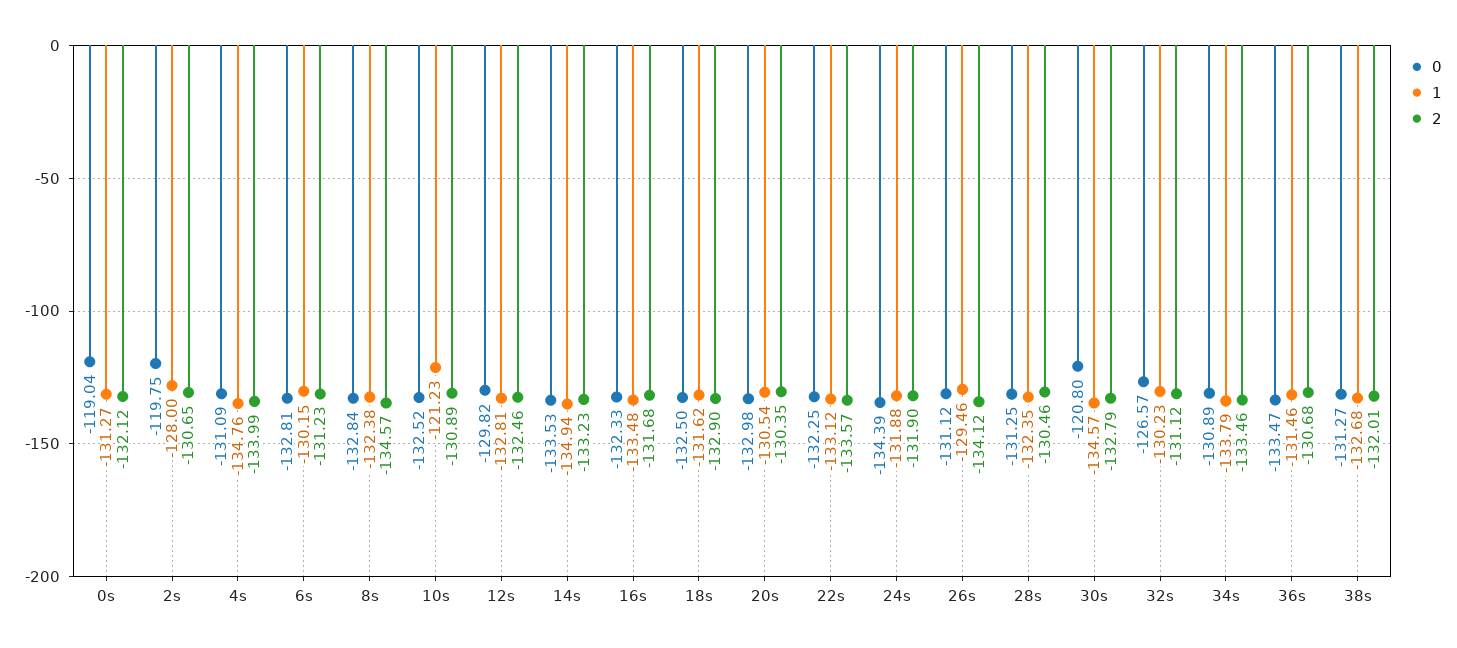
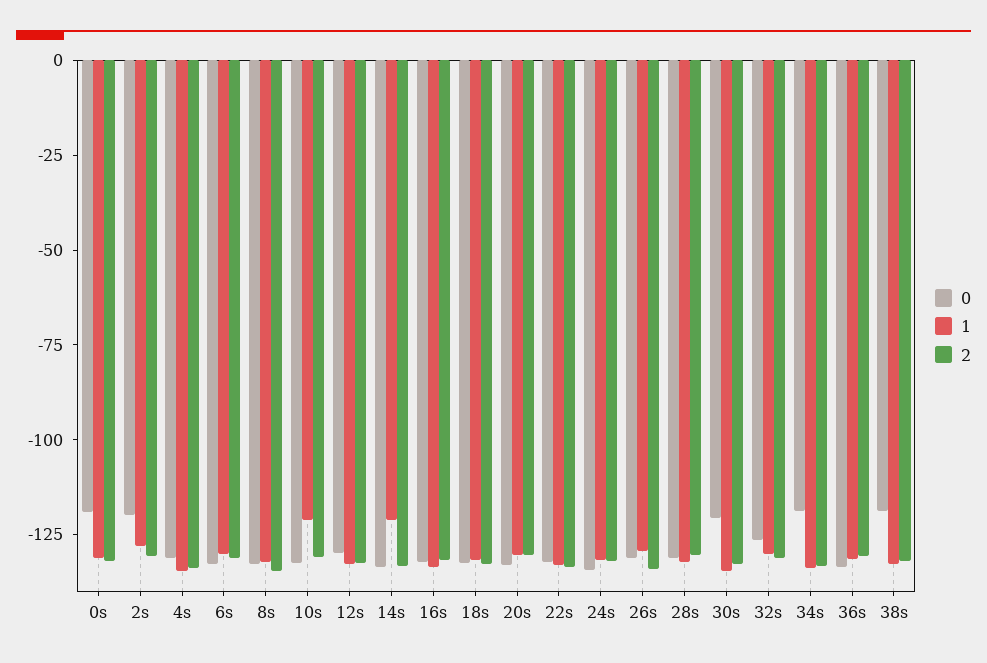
1, 14s: -134.94 -> -120
0, 34s: -130.89 -> -120
0, 38s: -131.27 -> -120

